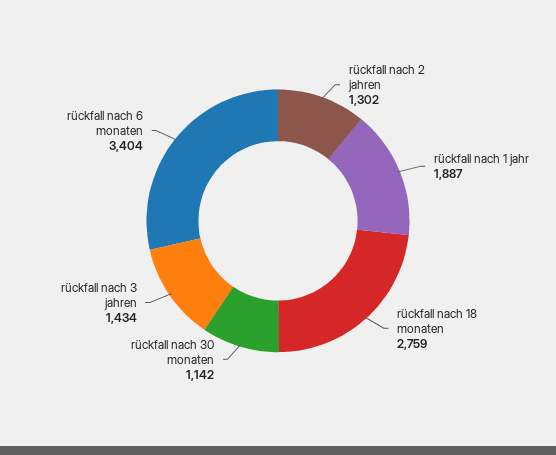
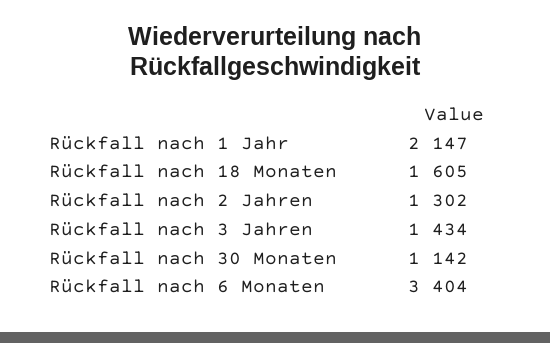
rückfall nach 1 jahr: 1887 -> 2147
rückfall nach 18 monaten: 2759 -> 1605

